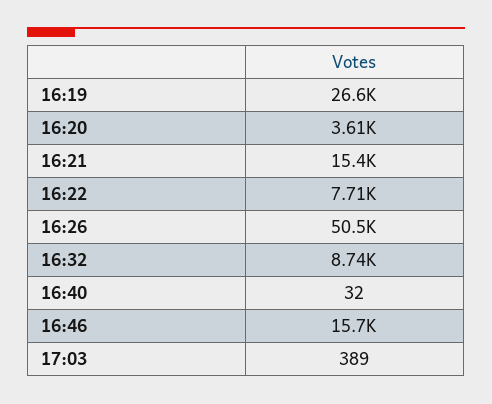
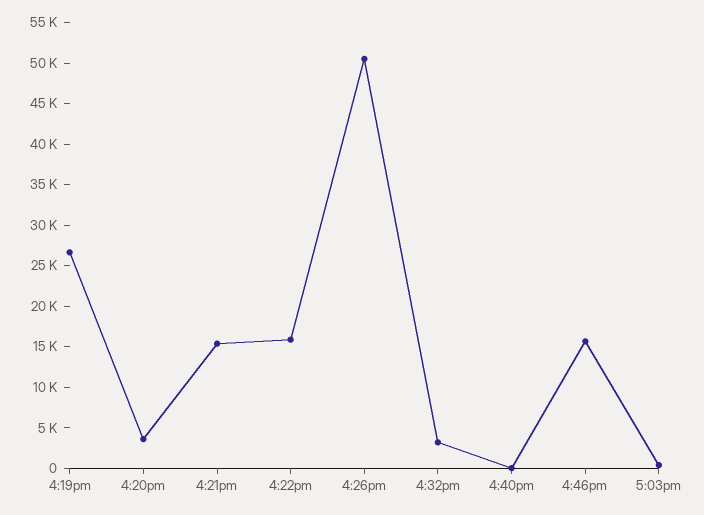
16:22: 7710 -> 16000
16:32: 8740 -> 3000

